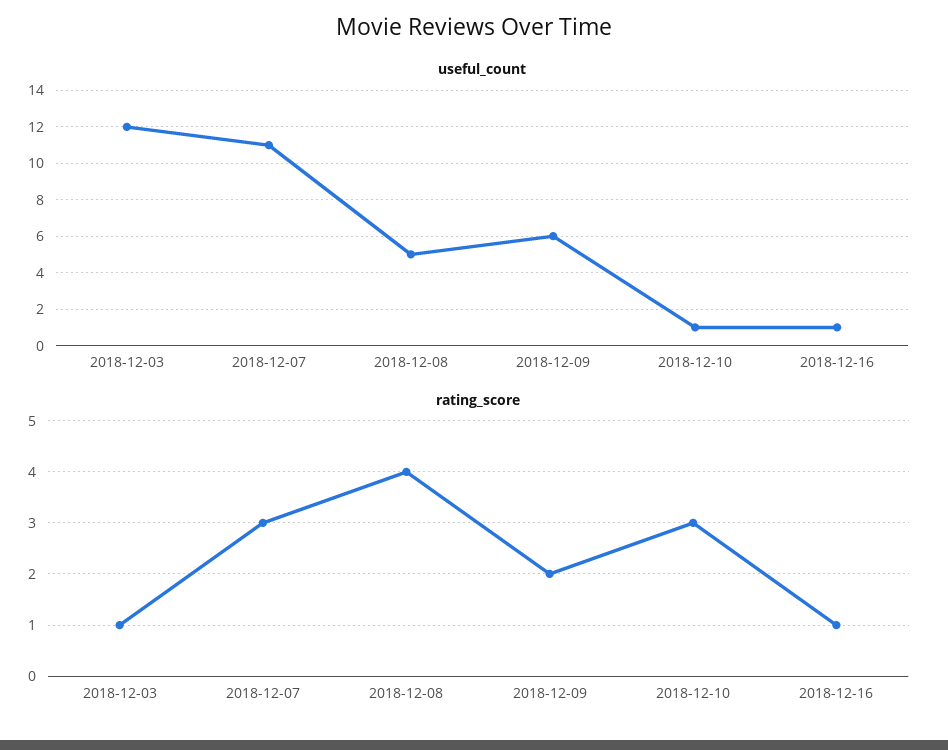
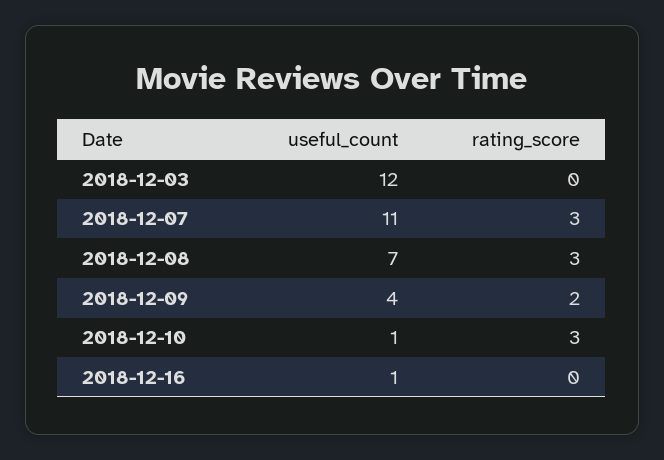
useful_count, 2018-12-08: 5 -> 7
useful_count, 2018-12-09: 6 -> 4
rating_score, 2018-12-03: 1 -> 0
rating_score, 2018-12-08: 4 -> 3
rating_score, 2018-12-16: 1 -> 0

